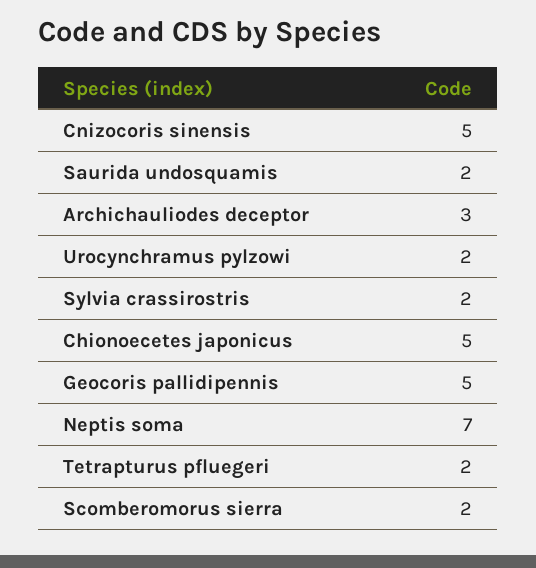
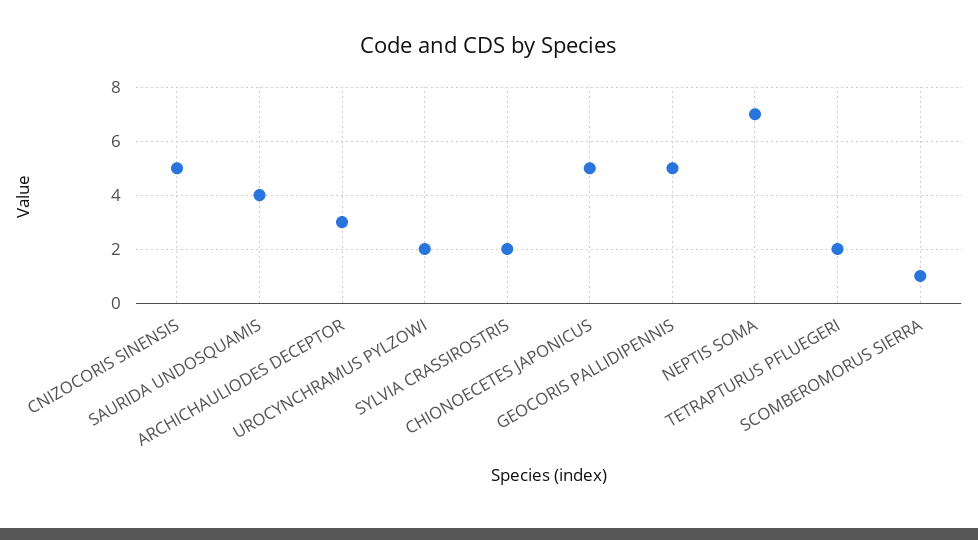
Saurida undosquamis: 2 -> 4
Scomberomorus sierra: 2 -> 1

